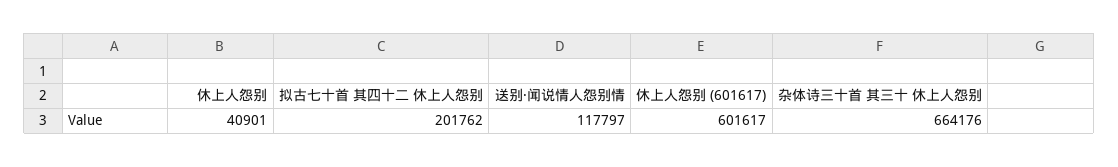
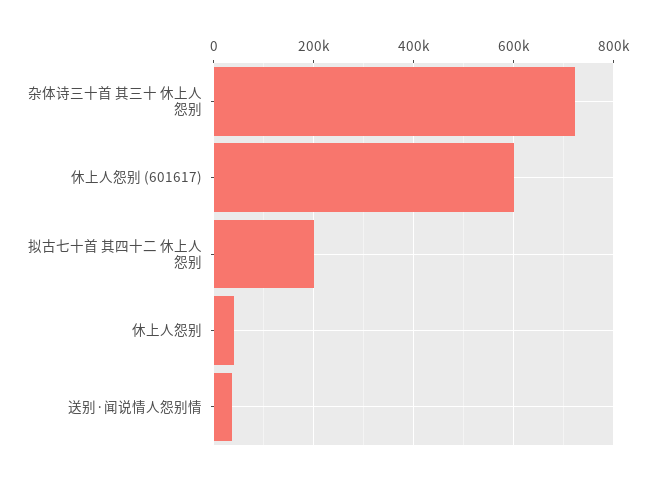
送别·闻说情人怨别情: 117797 -> 40000
杂体诗三十首 其三十 休上人怨别: 664176 -> 720000

